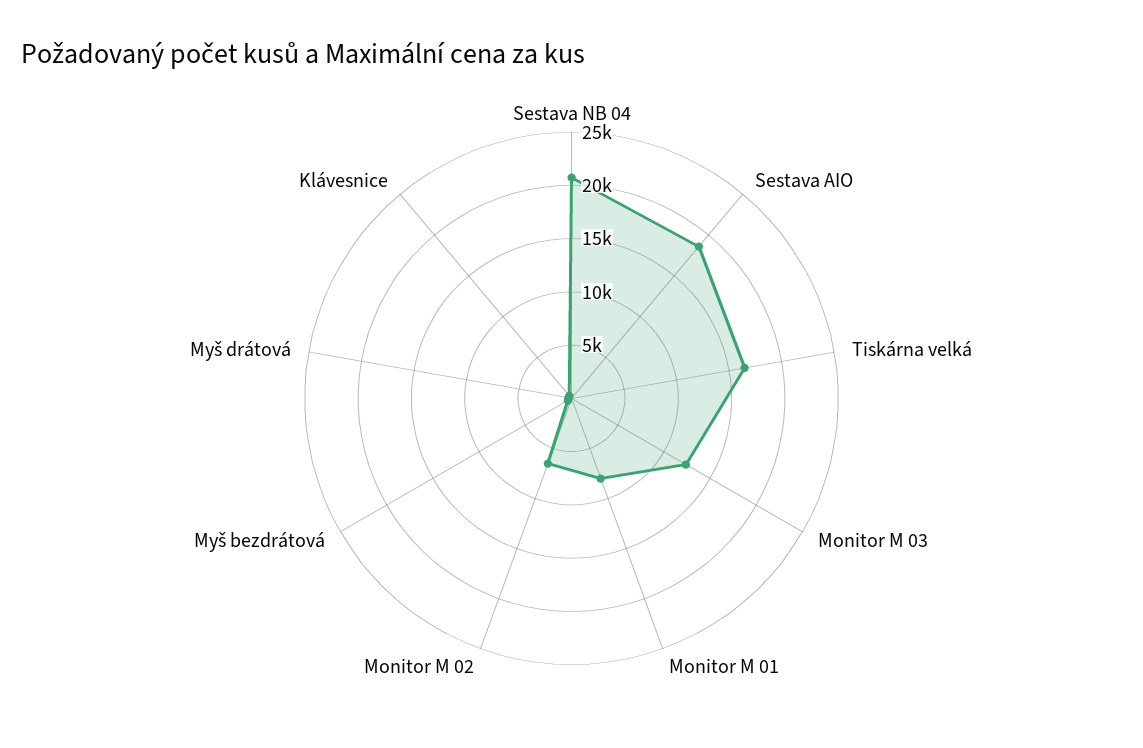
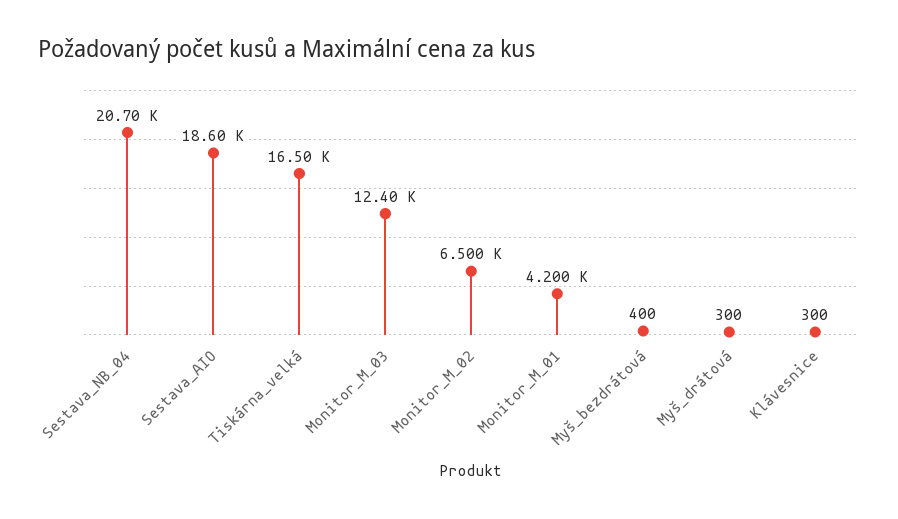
Monitor M 01: 8000 -> 4200

